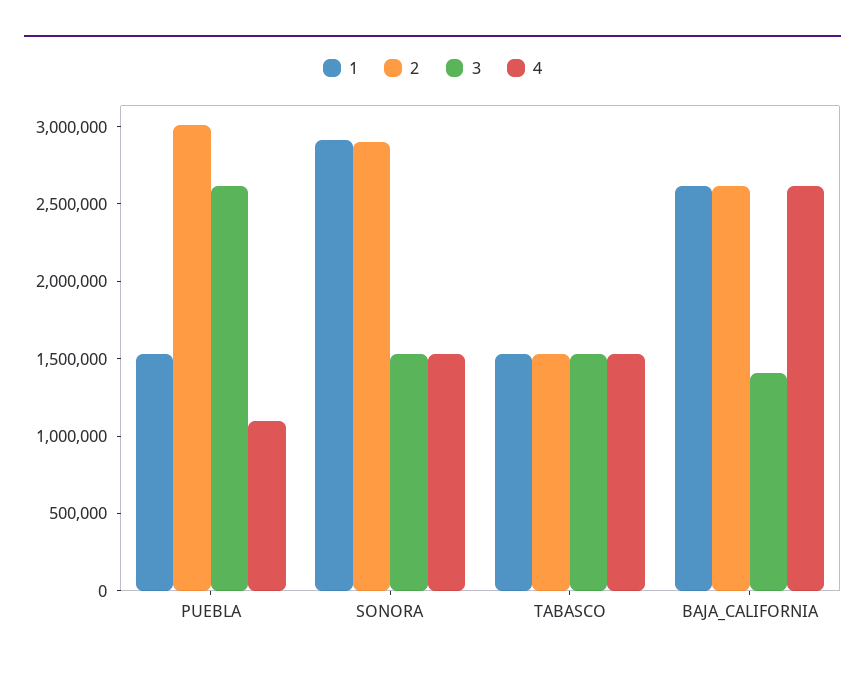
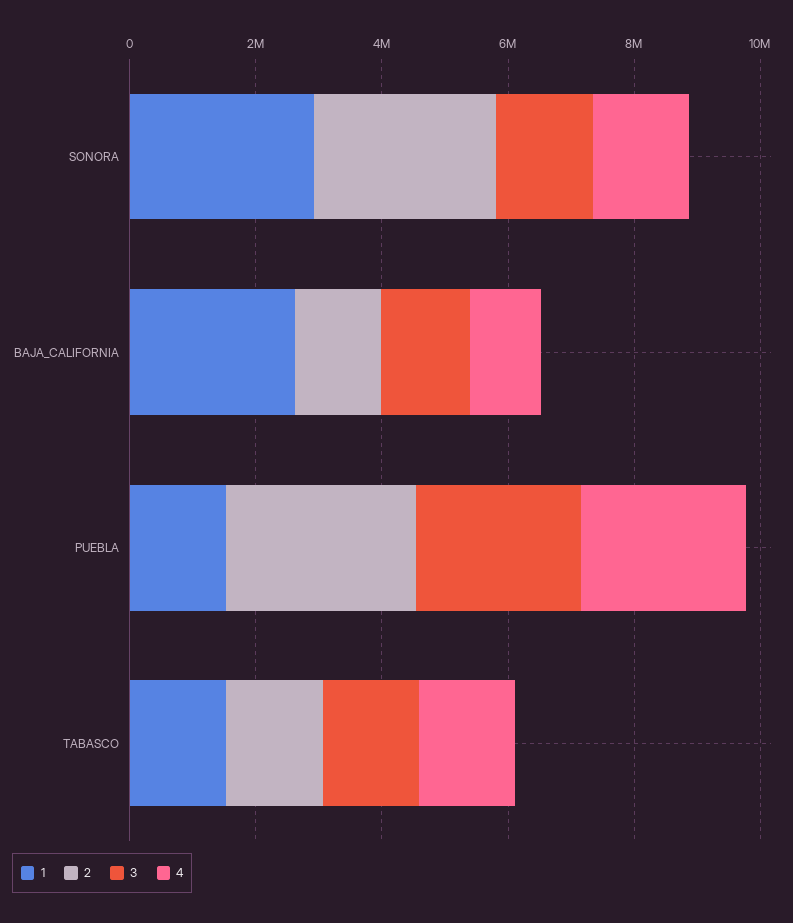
4, PUEBLA: 1100000 -> 2500000
2, BAJA_CALIFORNIA: 2600000 -> 1500000
4, BAJA_CALIFORNIA: 2600000 -> 1000000

